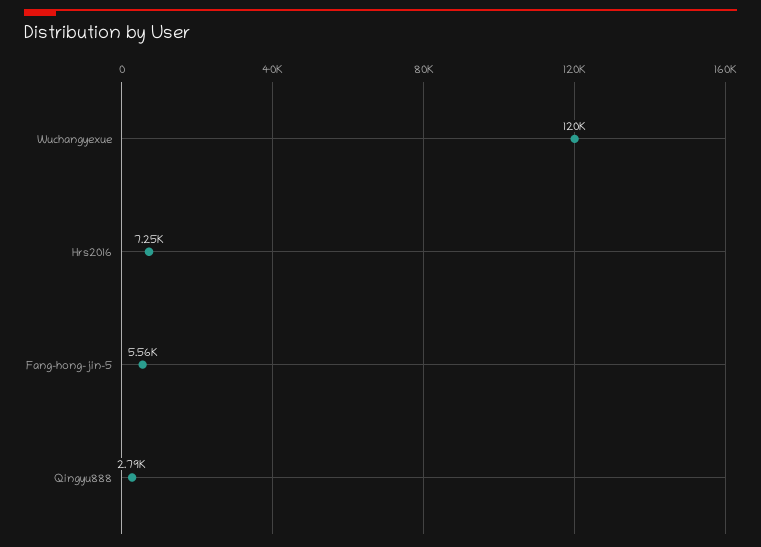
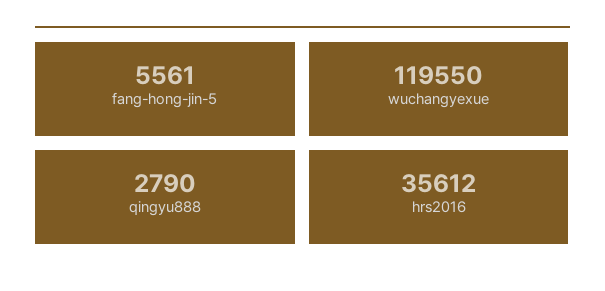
Hrs2016: 7250 -> 35612

